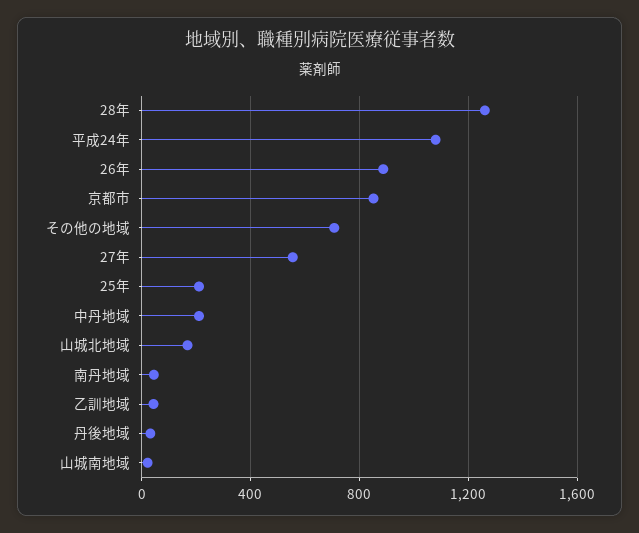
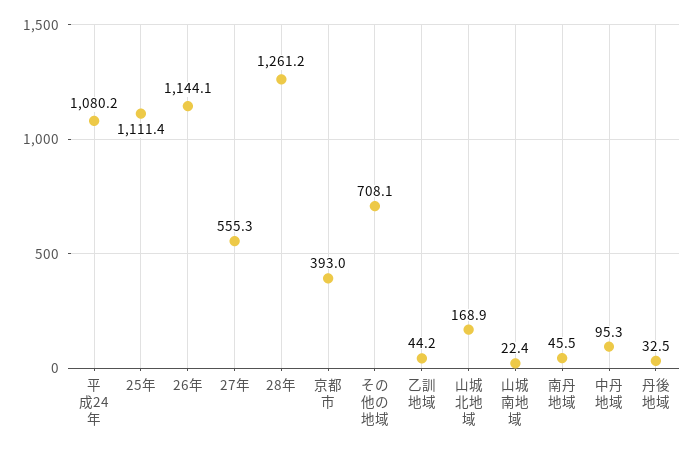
26年: 900 -> 1144.1
京都市: 850 -> 393
25年: 200 -> 1111.4
中丹地域: 200 -> 95.3

